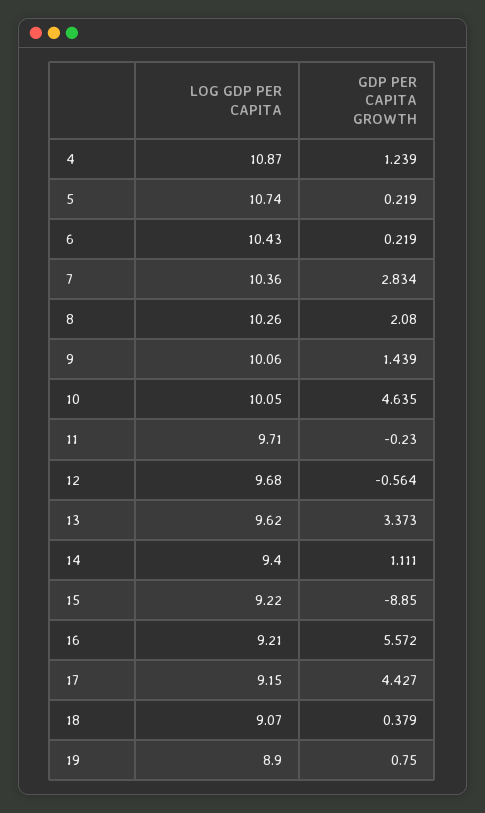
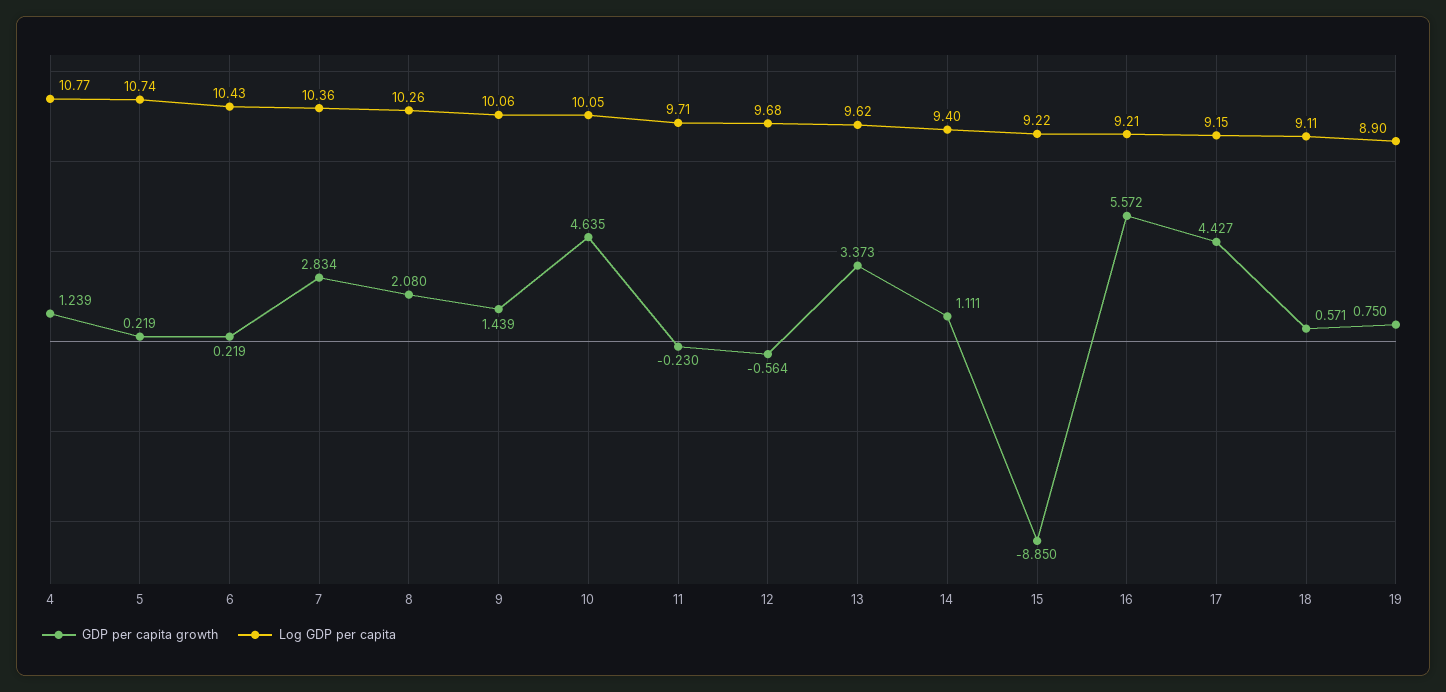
LOG GDP PER CAPITA, 4: 10.87 -> 10.77
LOG GDP PER CAPITA, 18: 9.07 -> 9.11
GDP PER CAPITA GROWTH, 18: 0.379 -> 0.571

